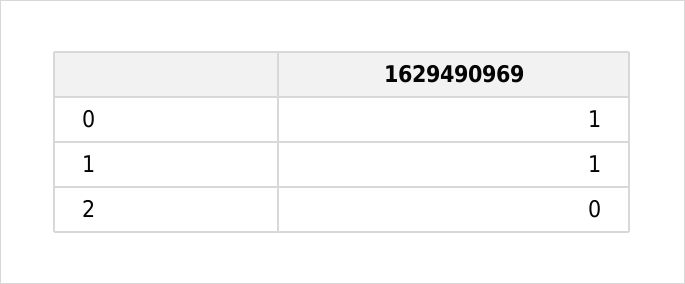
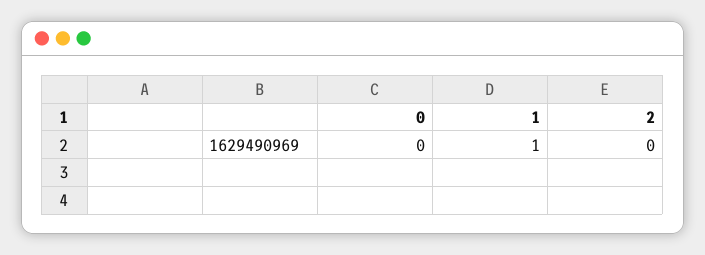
0: 1 -> 0

